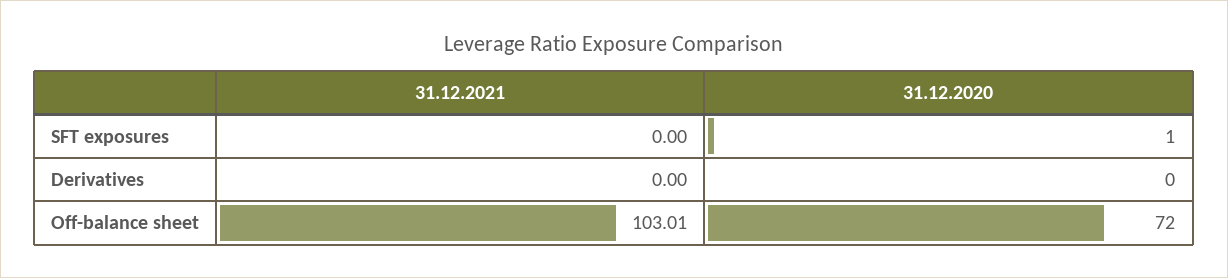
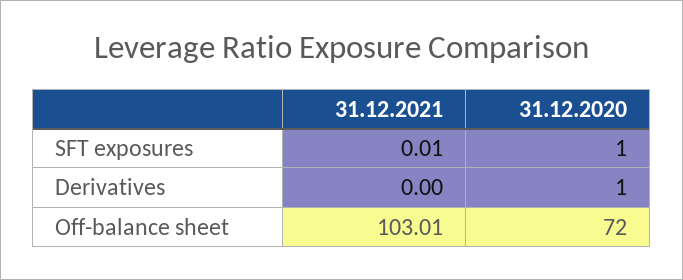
31.12.2021, SFT exposures: 0 -> 0.01
31.12.2020, Derivatives: 0 -> 1

